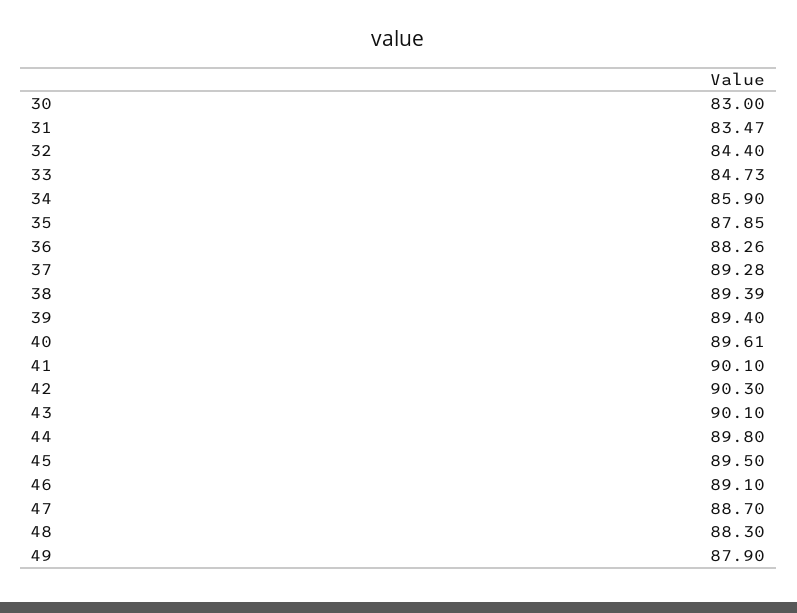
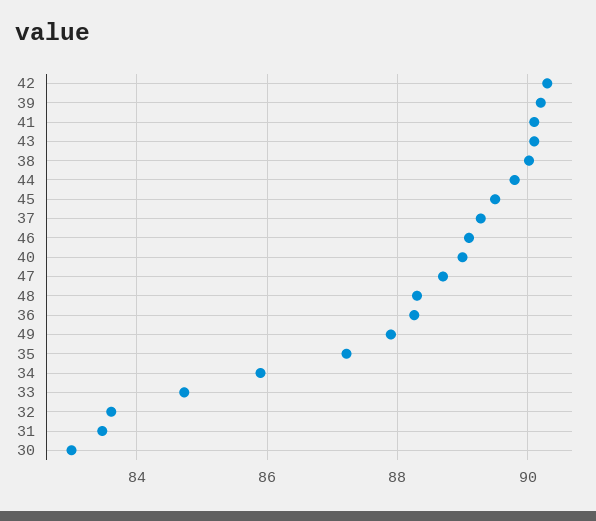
32: 84.4 -> 83.6
35: 87.85 -> 87.2
38: 89.39 -> 90
39: 89.4 -> 90.2
40: 89.61 -> 89

